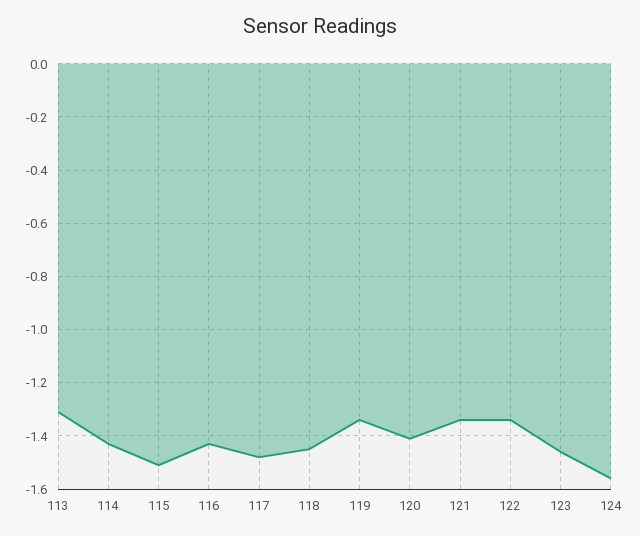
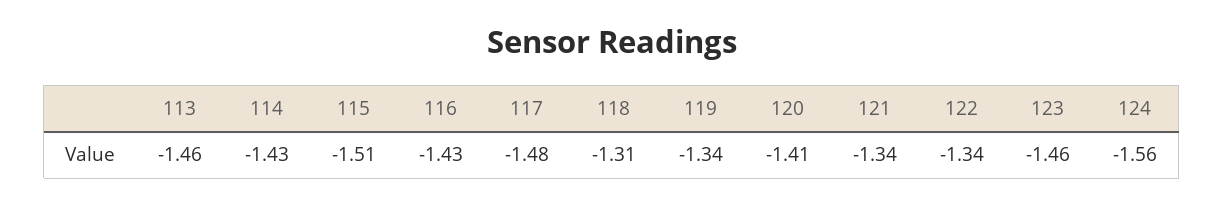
113: -1.3 -> -1.46
118: -1.45 -> -1.31

